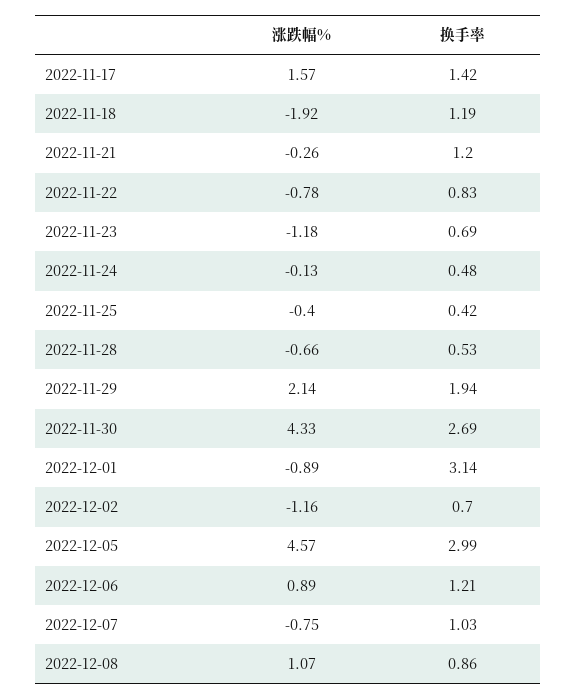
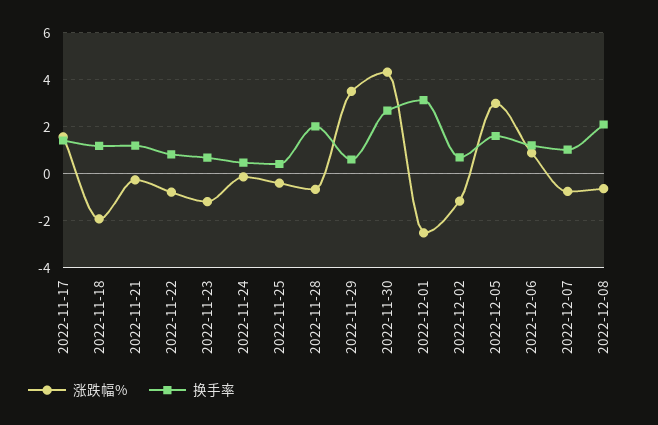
换手率, 2022-11-28: 0.53 -> 2
涨跌幅%, 2022-11-29: 2.14 -> 3.5
换手率, 2022-11-29: 1.94 -> 0.5
涨跌幅%, 2022-12-01: -0.89 -> -2.5
涨跌幅%, 2022-12-05: 4.57 -> 3
换手率, 2022-12-05: 2.99 -> 1.5
涨跌幅%, 2022-12-08: 1.07 -> -0.5
换手率, 2022-12-08: 0.86 -> 2

